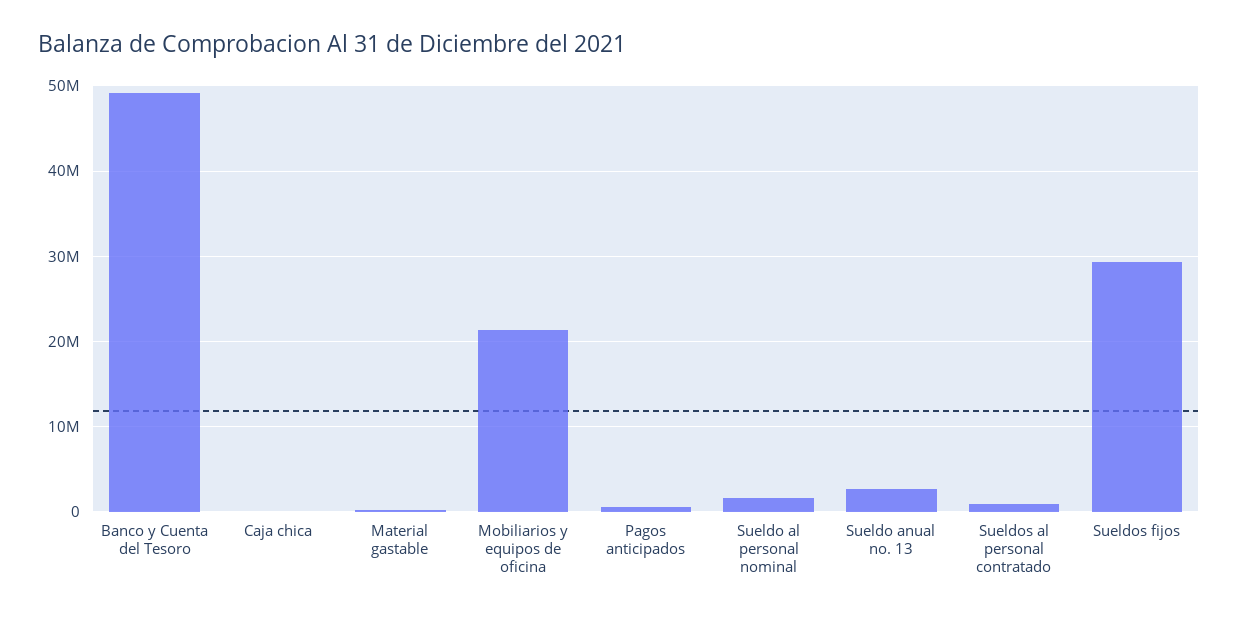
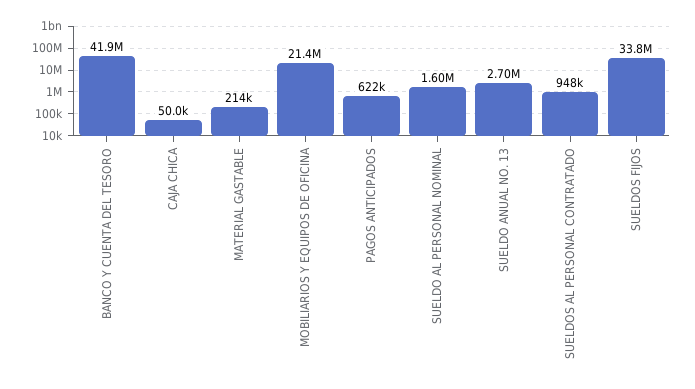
Banco y Cuenta del Tesoro: 49000000 -> 41900000
Sueldos fijos: 29000000 -> 33800000

